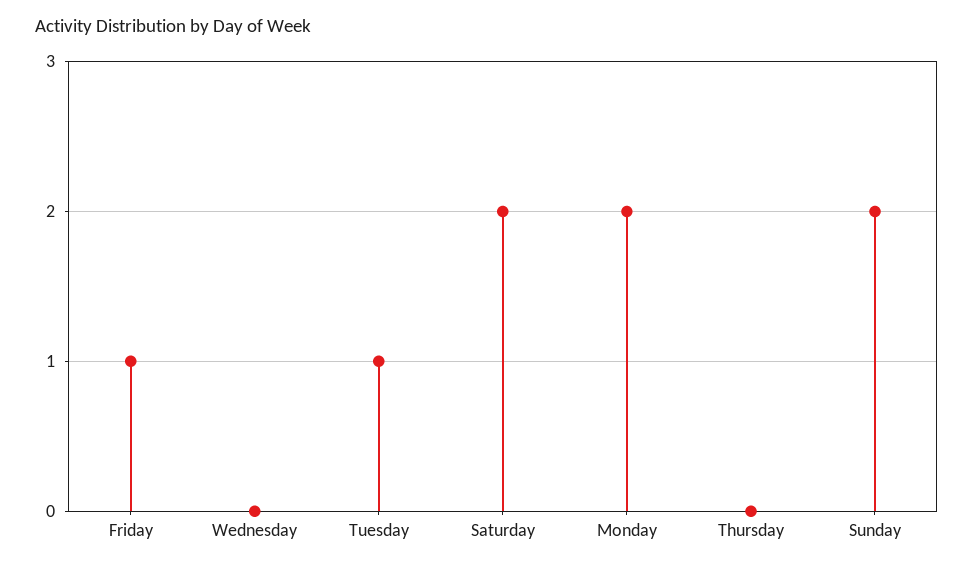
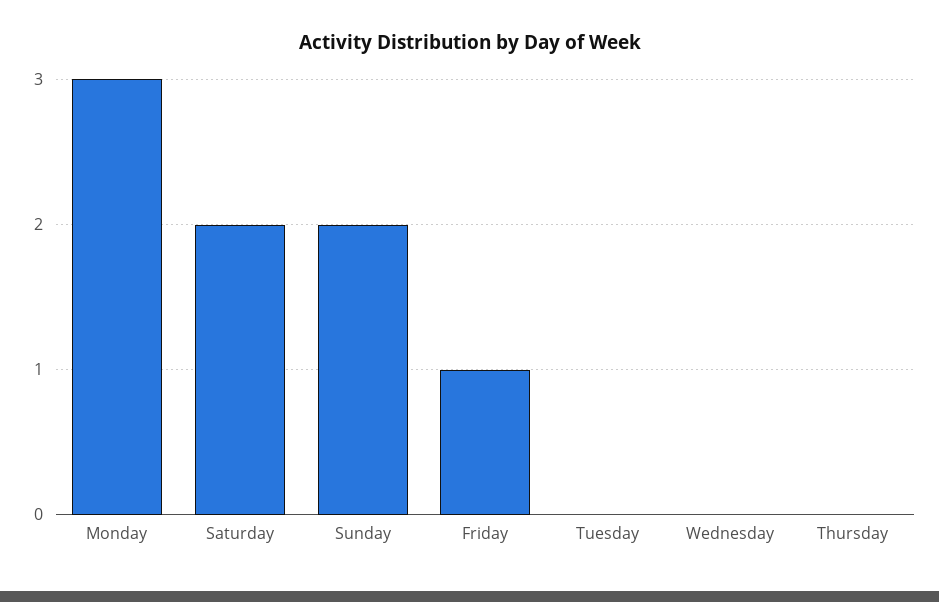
Tuesday: 1 -> 0
Monday: 2 -> 3

